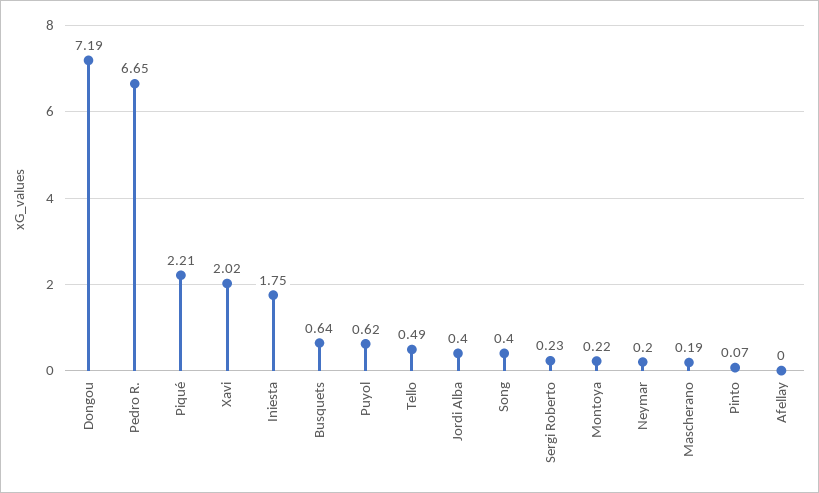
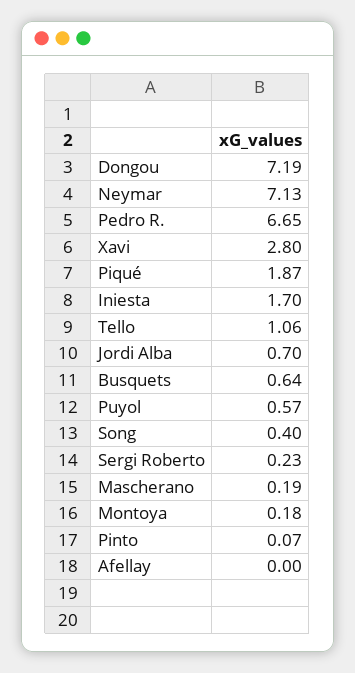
Piqué: 2.21 -> 1.87
Xavi: 2.02 -> 2.8
Iniesta: 1.75 -> 1.7
Puyol: 0.62 -> 0.57
Tello: 0.49 -> 1.06
Jordi Alba: 0.4 -> 0.7
Montoya: 0.22 -> 0.18
Neymar: 0.2 -> 7.13

